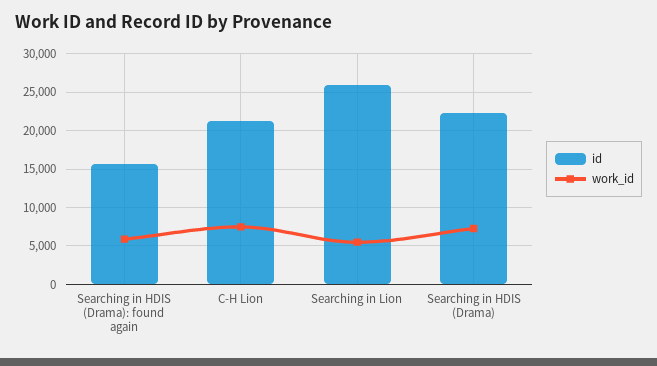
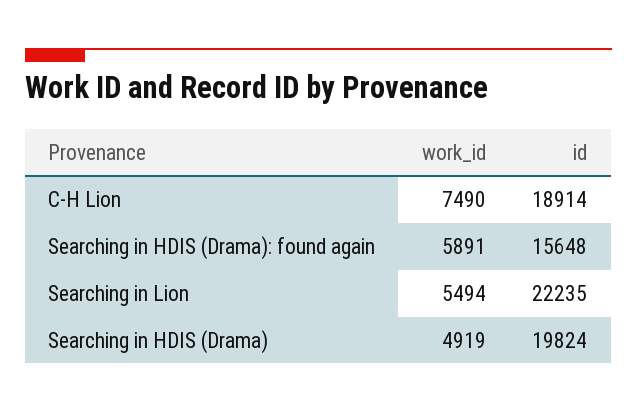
id, C-H Lion: 21000 -> 18914
id, Searching in Lion: 26000 -> 22235
id, Searching in HDIS (Drama): 22000 -> 19824
work_id, Searching in HDIS (Drama): 7000 -> 4919

